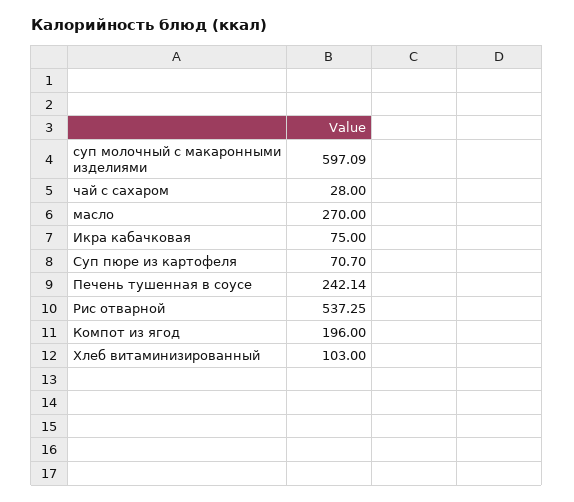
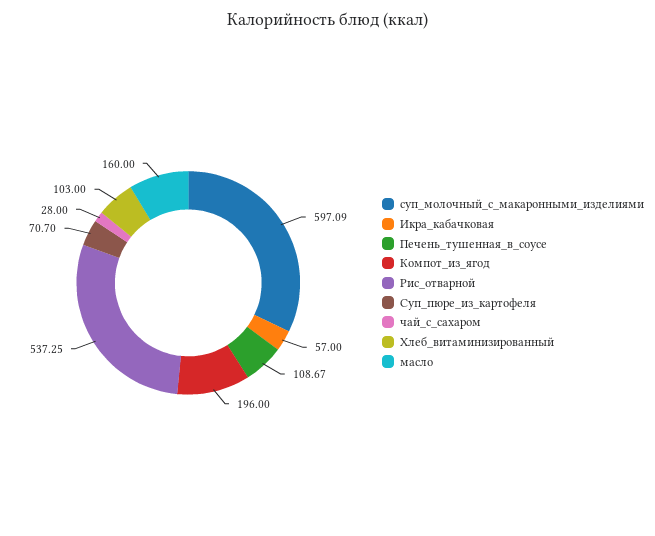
масло: 270 -> 160
Икра кабачковая: 75 -> 57
Печень тушенная в соусе: 242.14 -> 108.67

